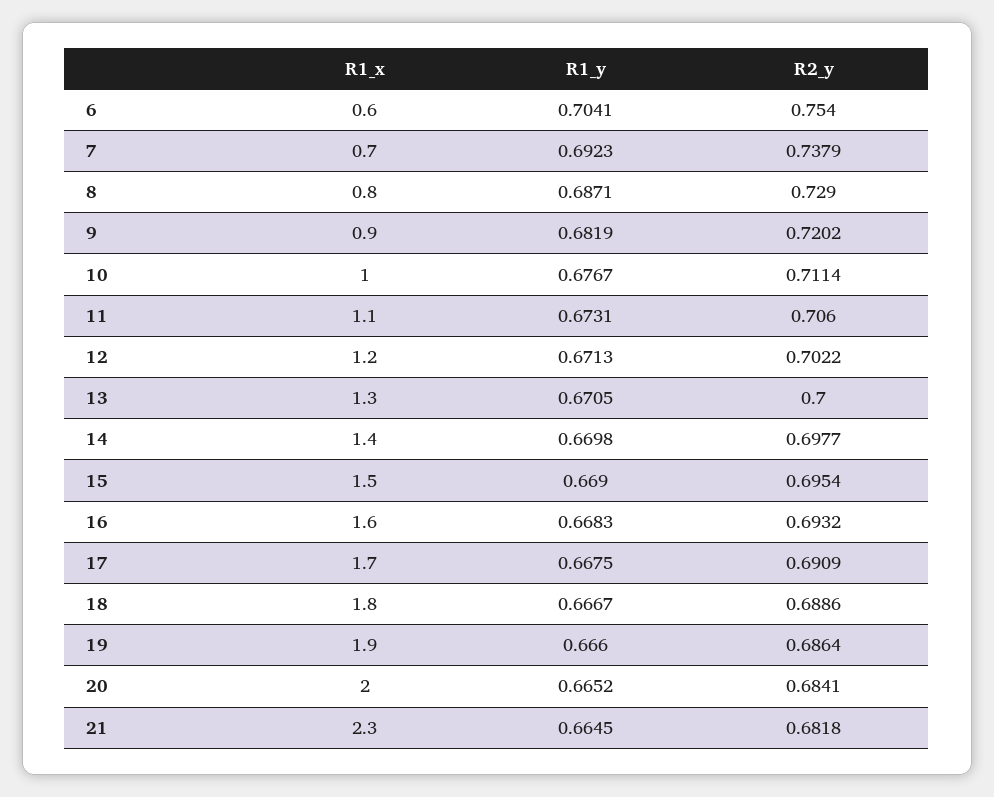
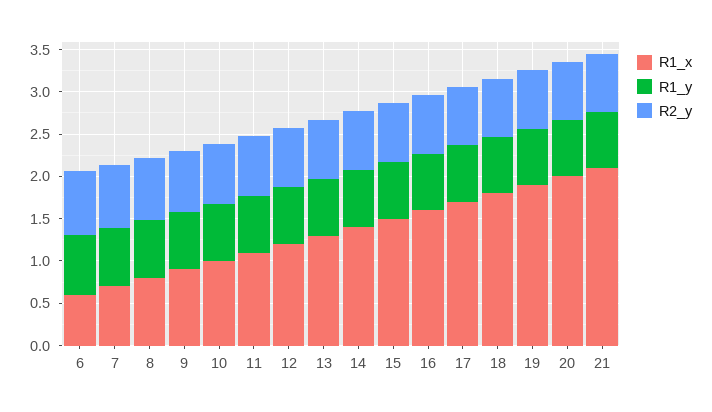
R1_x, 21: 2.3 -> 2.1

